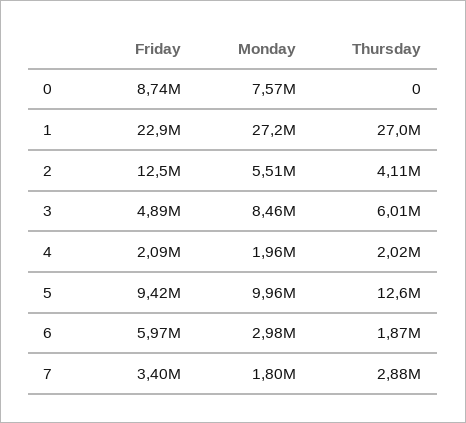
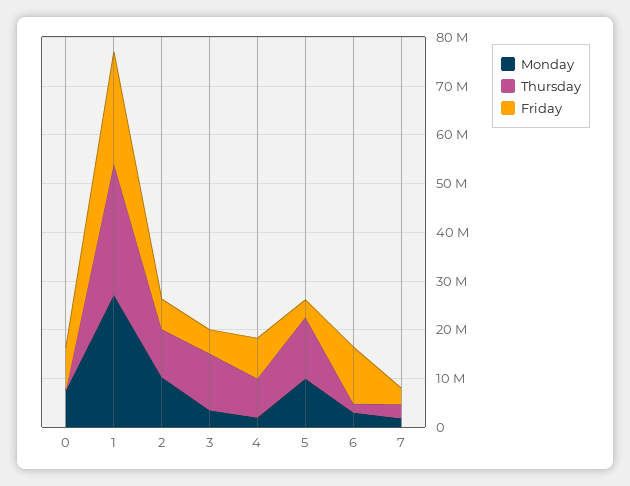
Friday, 2: 12500000 -> 6000000
Monday, 2: 5510000 -> 10000000
Thursday, 2: 4110000 -> 10000000
Monday, 3: 8460000 -> 4000000
Thursday, 3: 6010000 -> 12000000
Friday, 4: 2090000 -> 8000000
Thursday, 4: 2020000 -> 8000000
Friday, 5: 9420000 -> 4000000
Friday, 6: 5970000 -> 12000000

